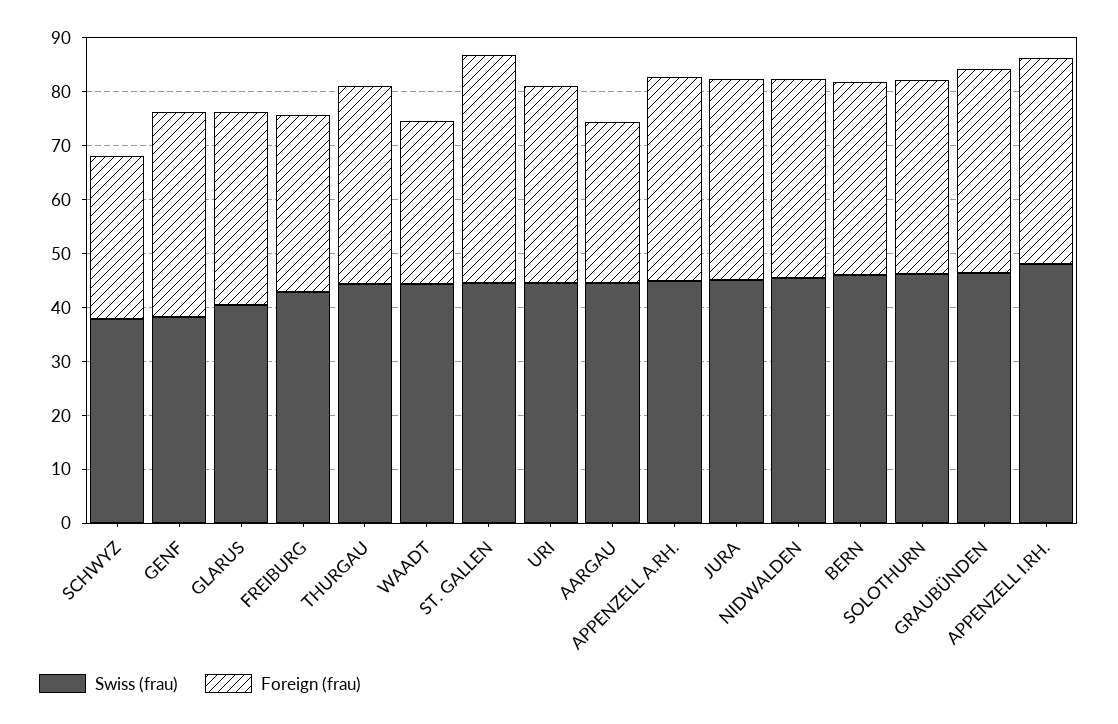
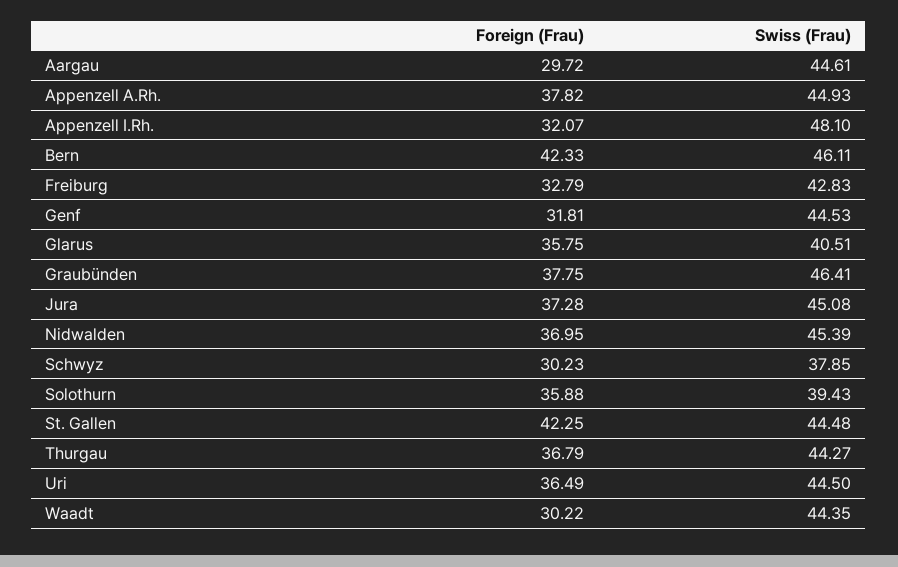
Swiss (frau), GENF: 38 -> 44.53
Foreign (frau), GENF: 38 -> 31.81
Foreign (frau), BERN: 36 -> 42.33
Swiss (frau), SOLOTHURN: 46 -> 39.43
Foreign (frau), APPENZELL I.RH.: 38 -> 32.07

